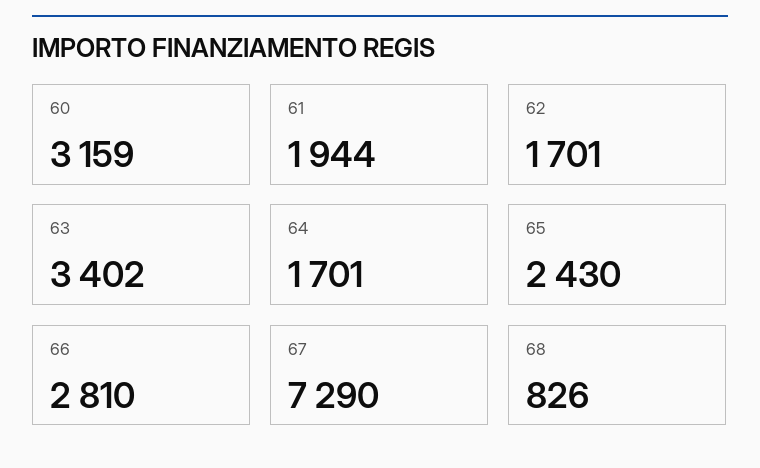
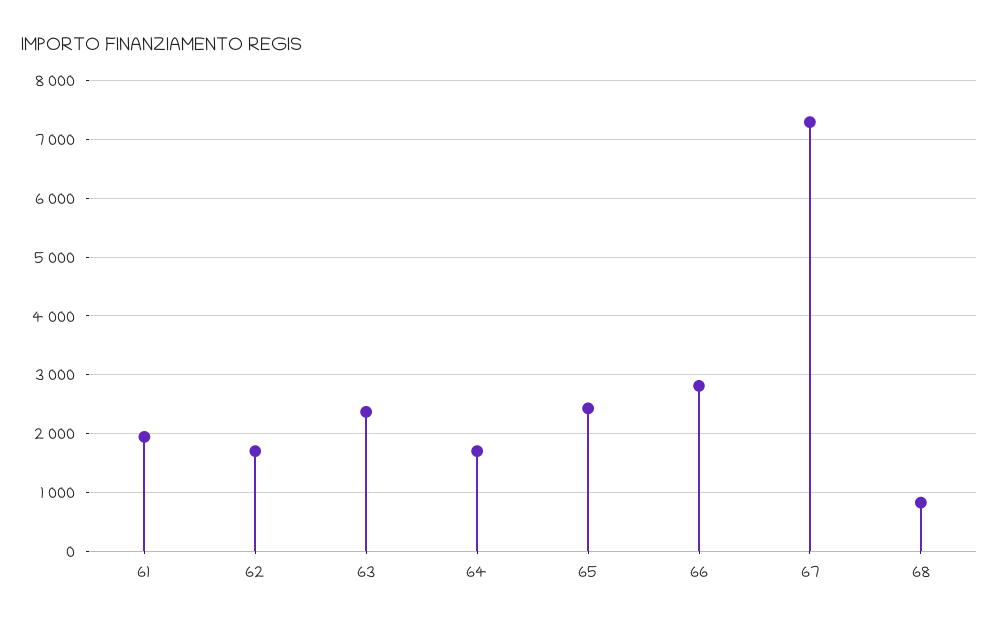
60: 3159 -> none
63: 3402 -> 2400

